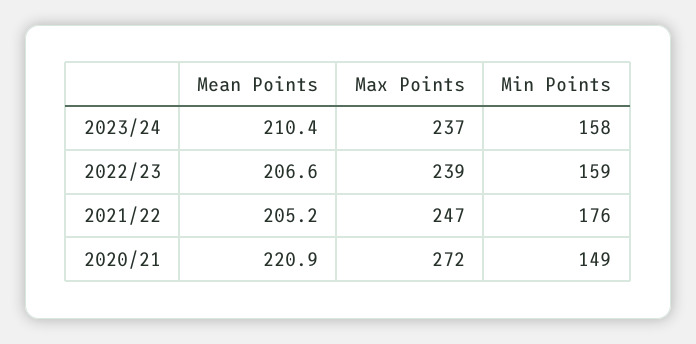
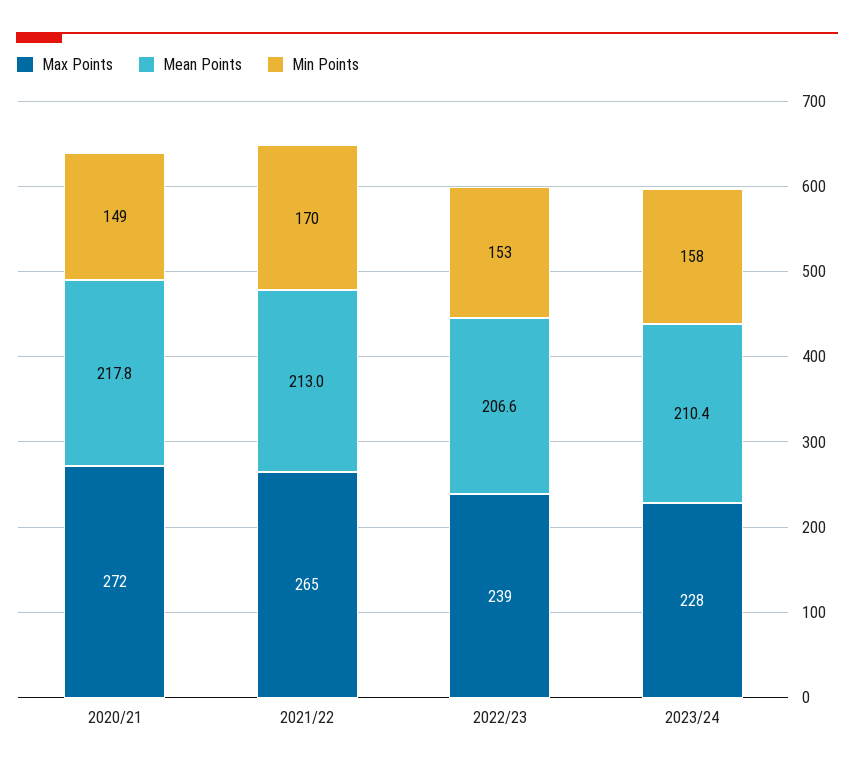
Max Points, 2023/24: 237 -> 228
Min Points, 2022/23: 159 -> 153
Mean Points, 2021/22: 205.2 -> 213
Max Points, 2021/22: 247 -> 265
Min Points, 2021/22: 176 -> 170
Mean Points, 2020/21: 220.9 -> 217.8

